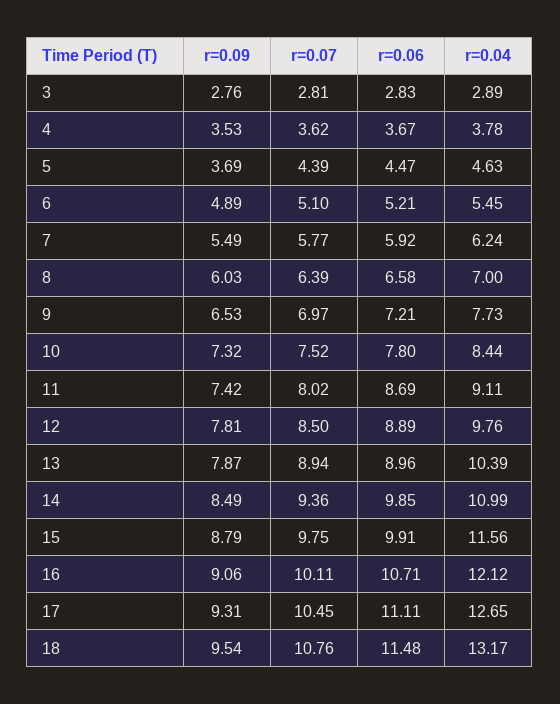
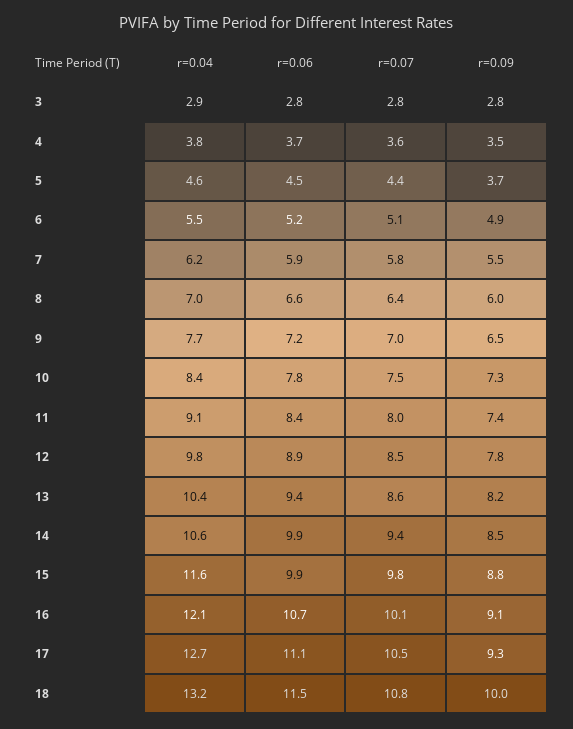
r=0.06, 11: 8.69 -> 8.4
r=0.09, 13: 7.87 -> 8.2
r=0.07, 13: 8.94 -> 8.6
r=0.06, 13: 8.96 -> 9.4
r=0.04, 14: 10.99 -> 10.6
r=0.09, 18: 9.54 -> 10

